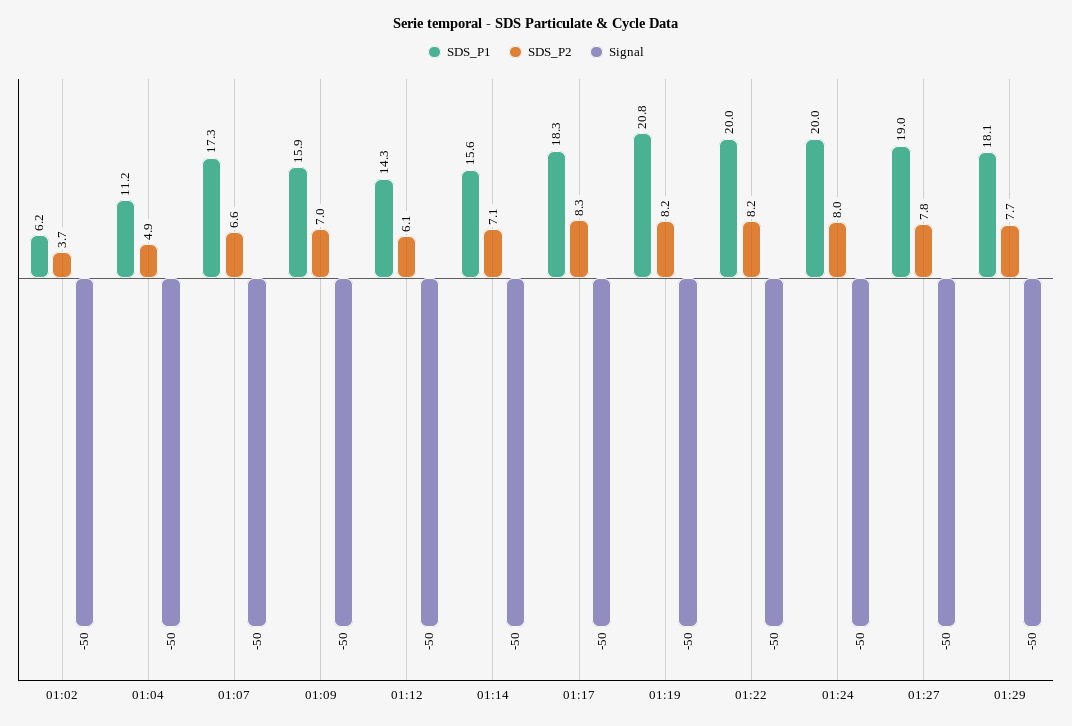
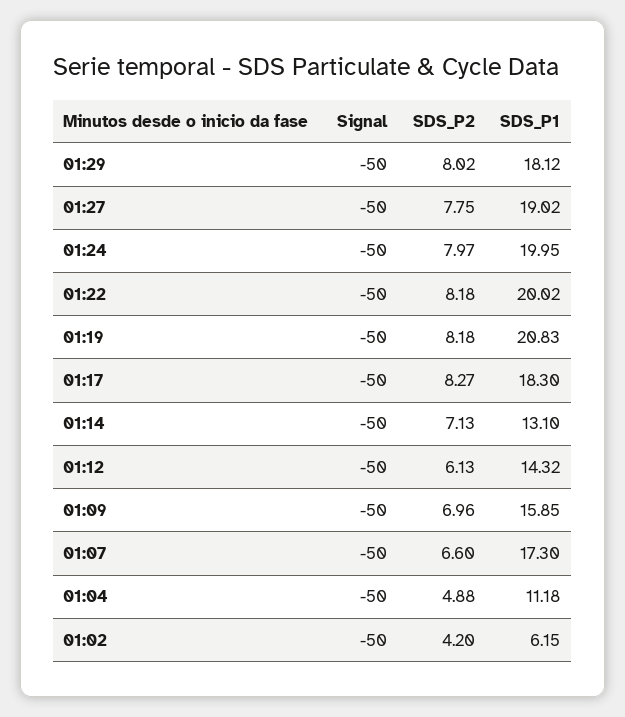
SDS_P2, 01:02: 3.7 -> 4.2
SDS_P1, 01:14: 15.6 -> 13.1
SDS_P2, 01:29: 7.7 -> 8.02

